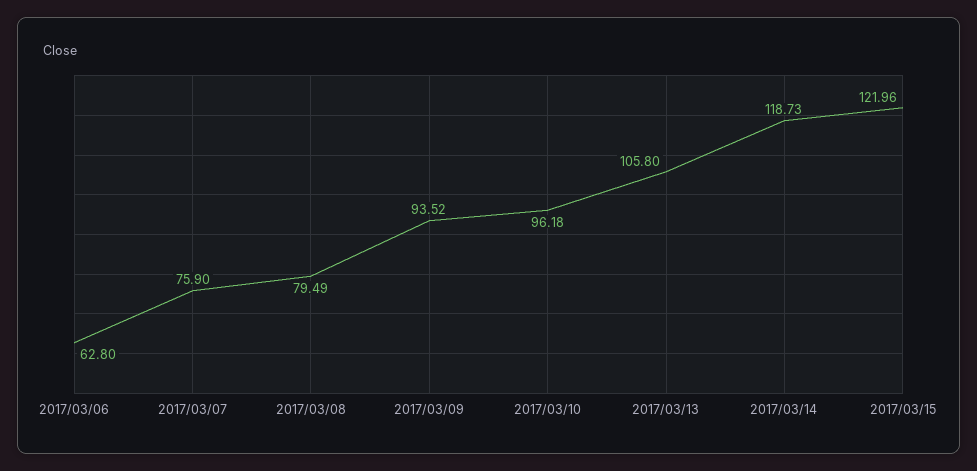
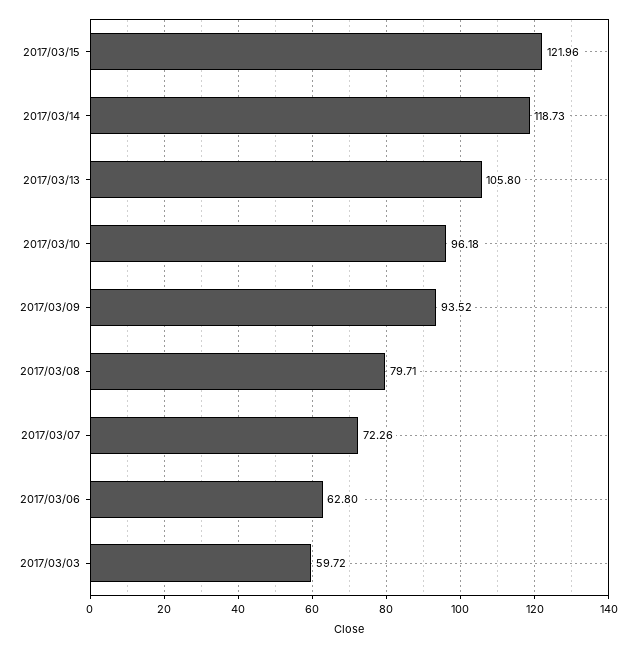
2017/03/07: 75.9 -> 72.26
2017/03/08: 79.49 -> 79.71
2017/03/03: none -> 59.72

